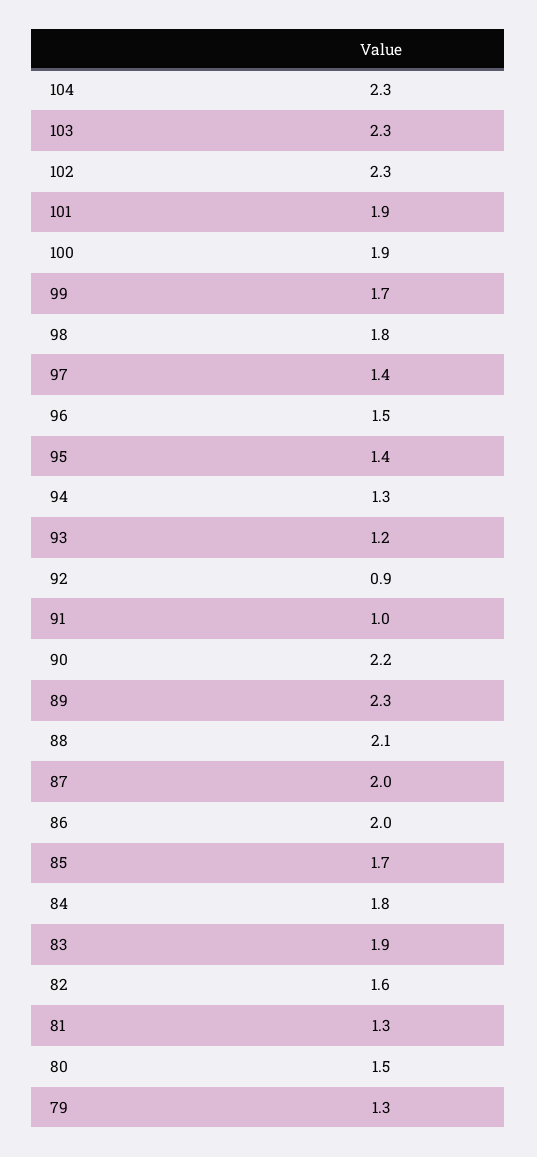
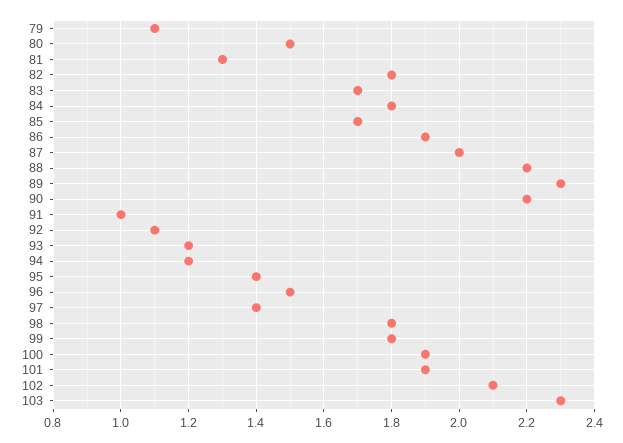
104: 2.3 -> none
102: 2.3 -> 2.1
99: 1.7 -> 1.8
94: 1.3 -> 1.2
92: 0.9 -> 1.1
88: 2.1 -> 2.2
86: 2 -> 1.9
83: 1.9 -> 1.7
82: 1.6 -> 1.8
79: 1.3 -> 1.1

